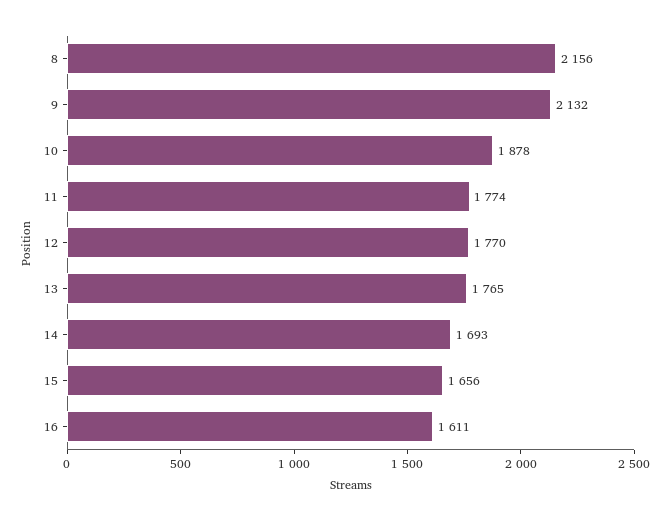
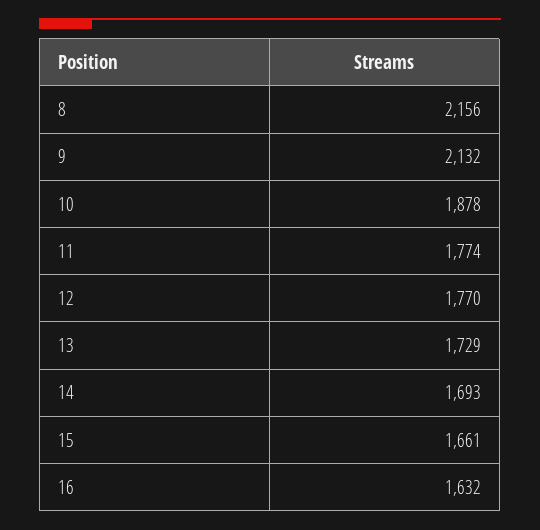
13: 1765 -> 1729
15: 1656 -> 1661
16: 1611 -> 1632

